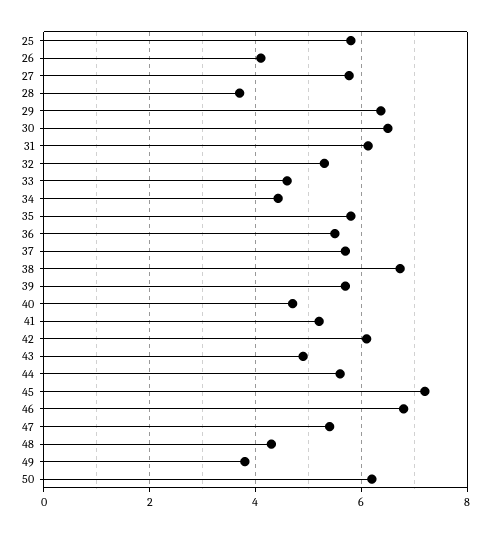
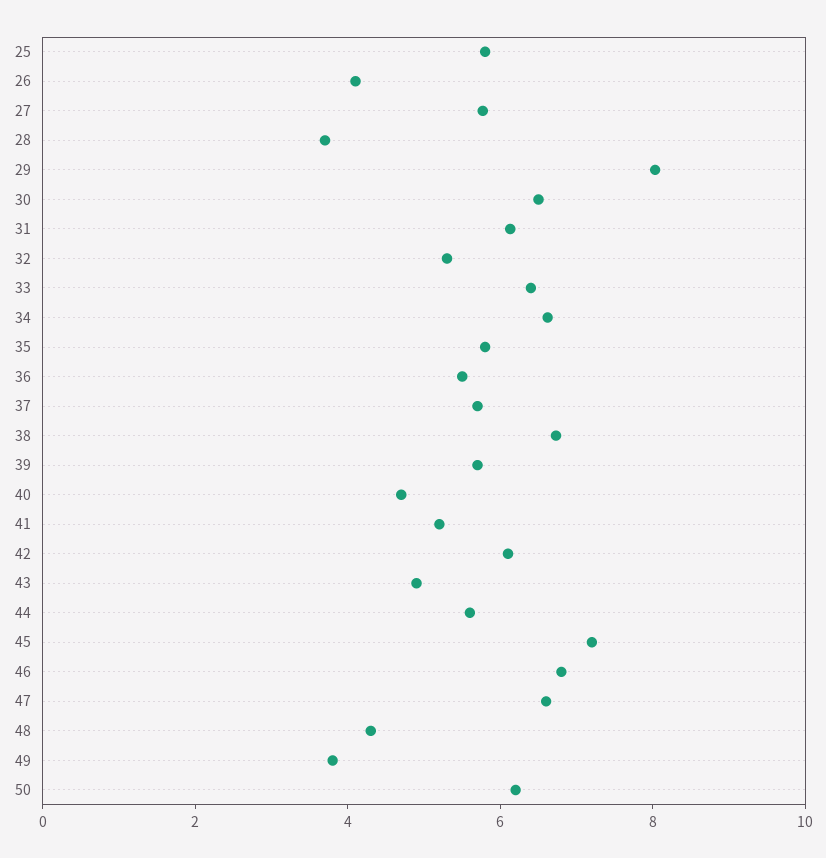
29: 6.4 -> 8
33: 4.6 -> 6.5
34: 4.4 -> 6.5
47: 5.4 -> 6.5

